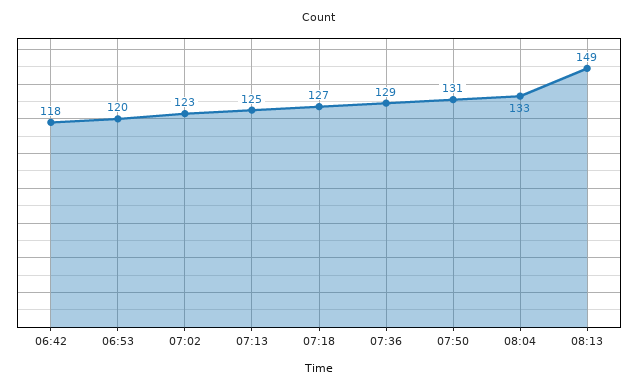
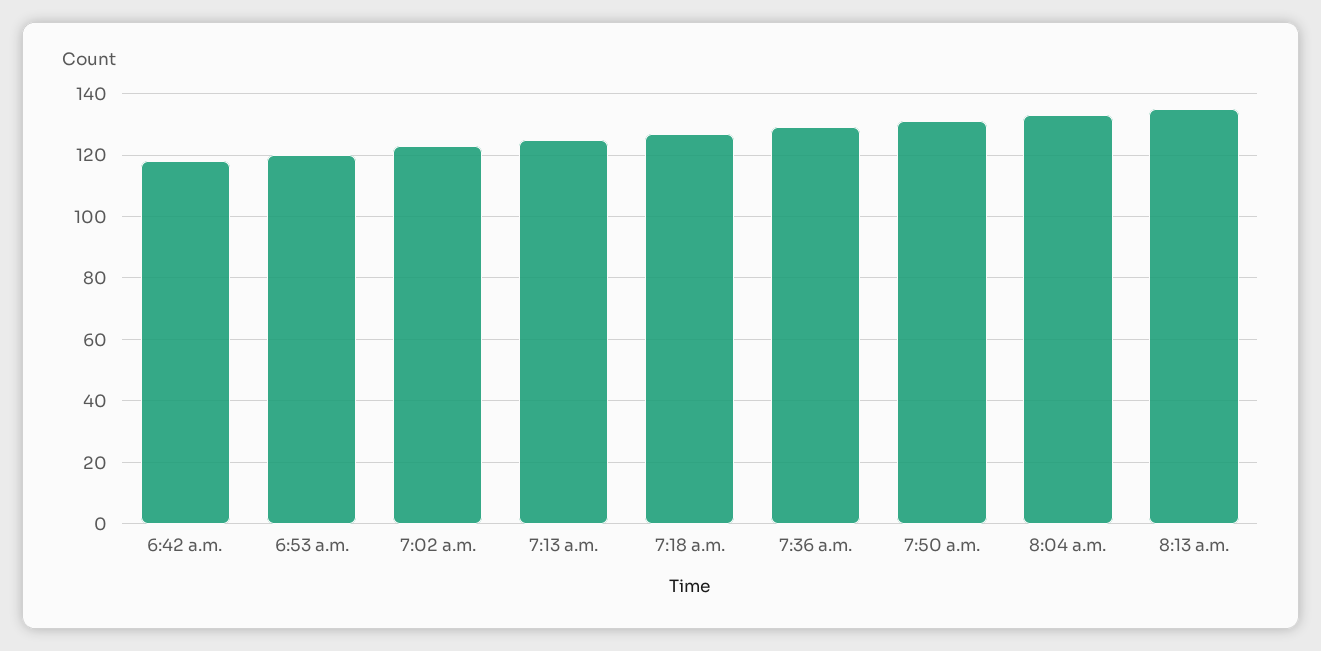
08:13: 149 -> 135

